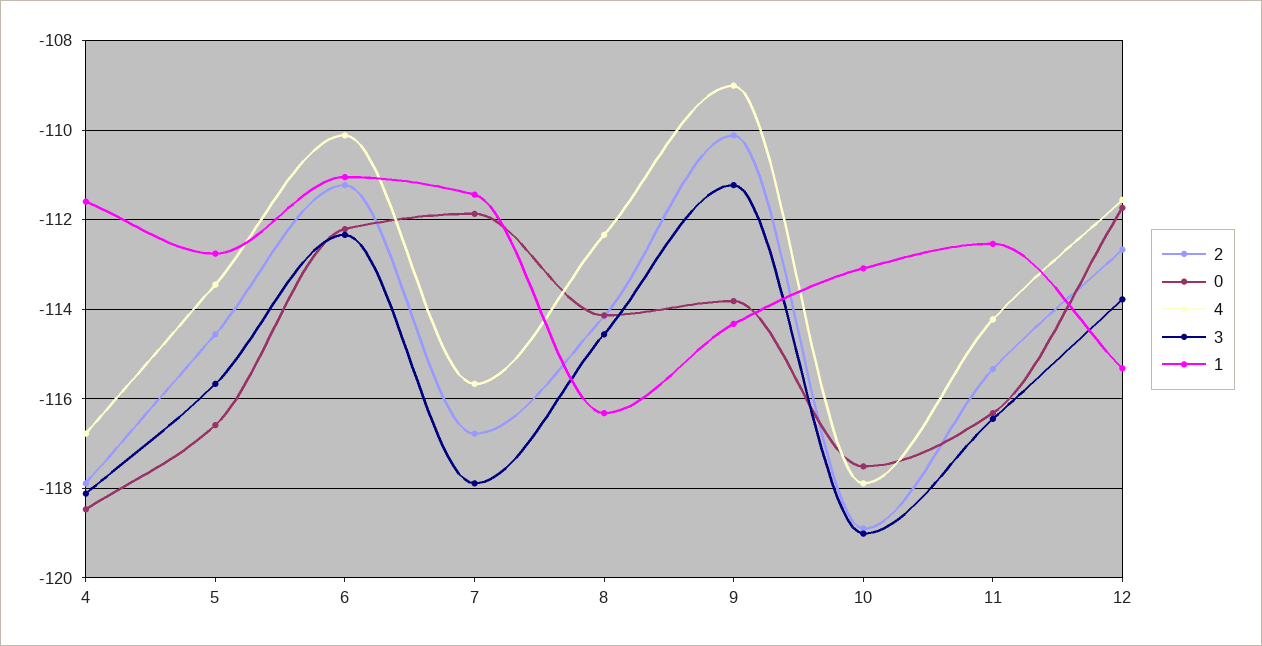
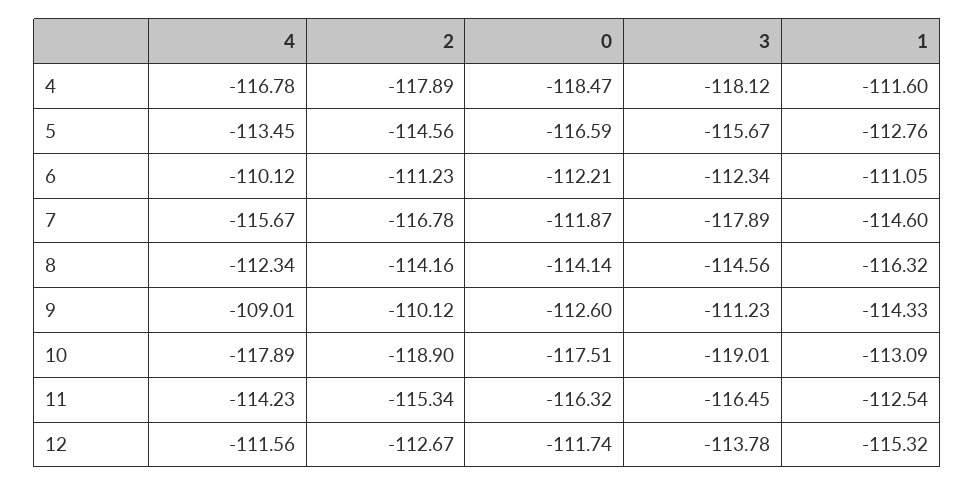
1, 7: -111.4 -> -114.6
0, 9: -113.8 -> -112.6

